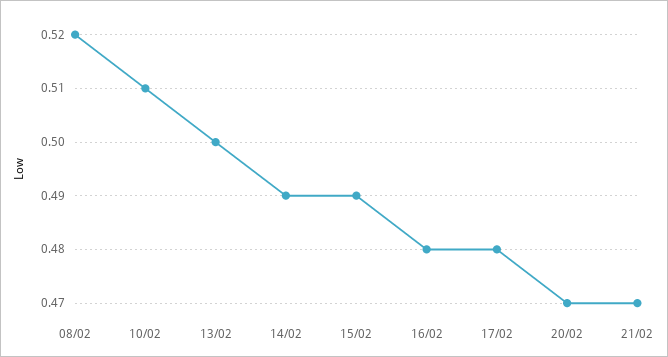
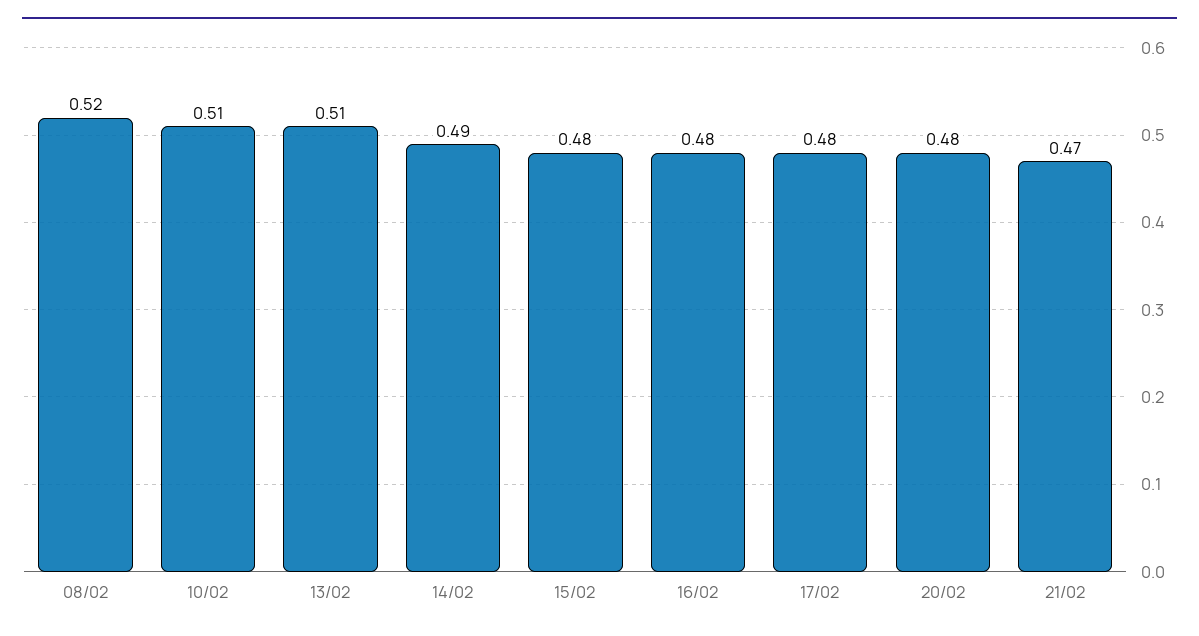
13/02: 0.5 -> 0.51
15/02: 0.49 -> 0.48
20/02: 0.47 -> 0.48

